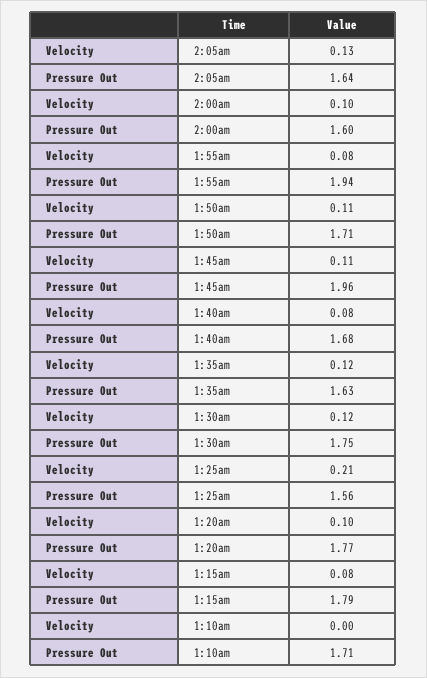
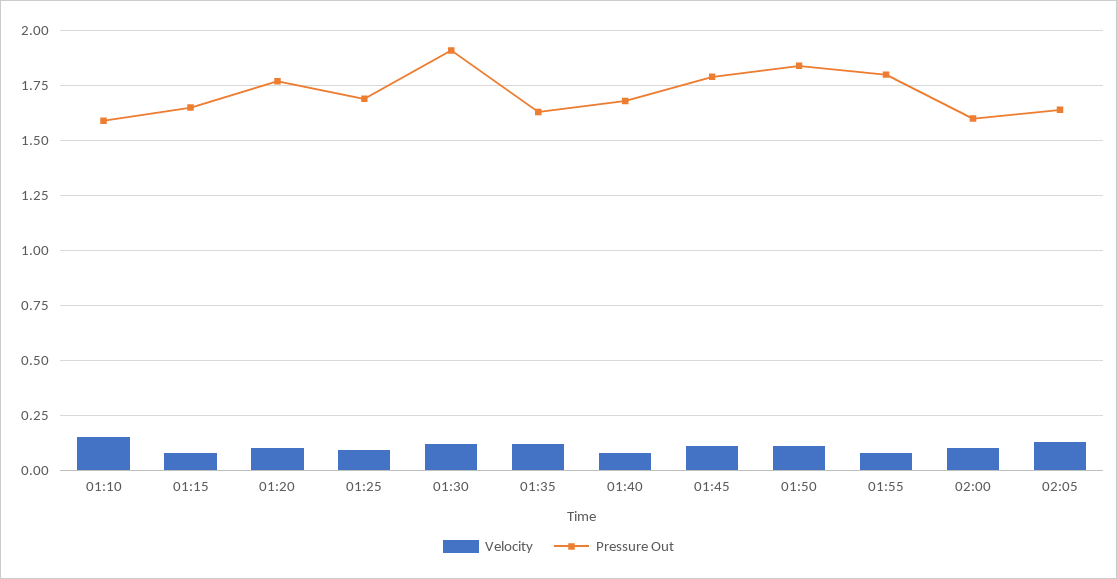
Pressure Out, 1:55am: 1.94 -> 1.8
Pressure Out, 1:50am: 1.71 -> 1.85
Pressure Out, 1:45am: 1.96 -> 1.8
Pressure Out, 1:30am: 1.75 -> 1.9
Velocity, 1:25am: 0.21 -> 0.1
Pressure Out, 1:25am: 1.56 -> 1.7
Pressure Out, 1:15am: 1.79 -> 1.65
Velocity, 1:10am: 0 -> 0.15
Pressure Out, 1:10am: 1.71 -> 1.6

